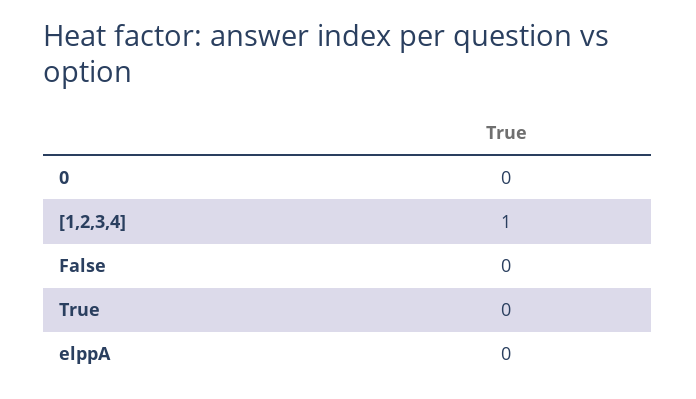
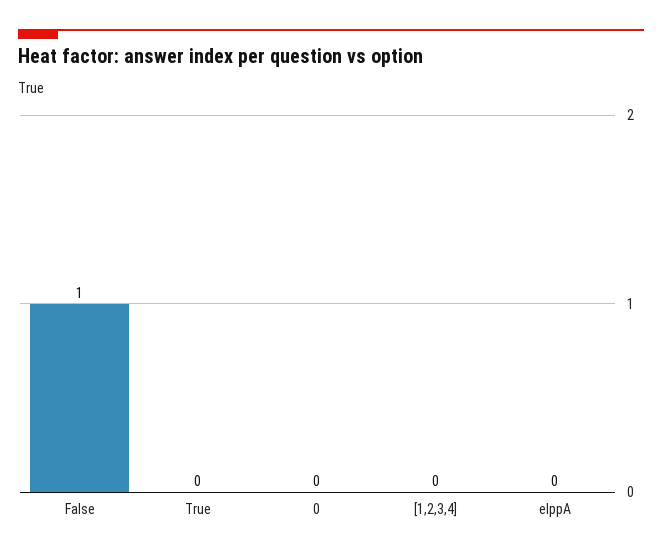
[1,2,3,4]: 1 -> 0
False: 0 -> 1

